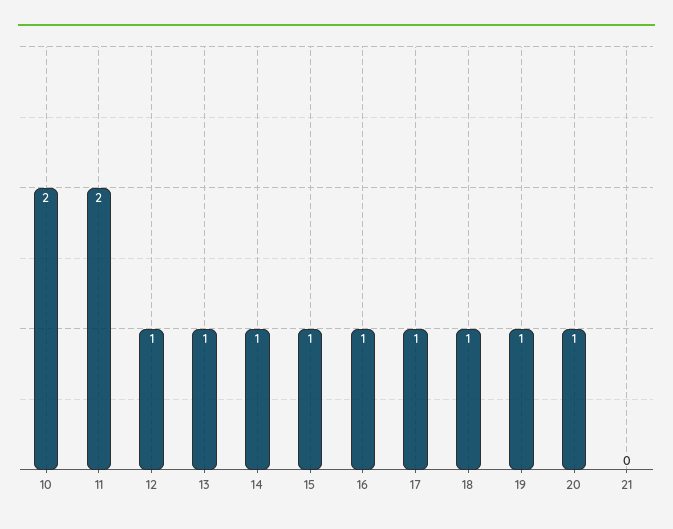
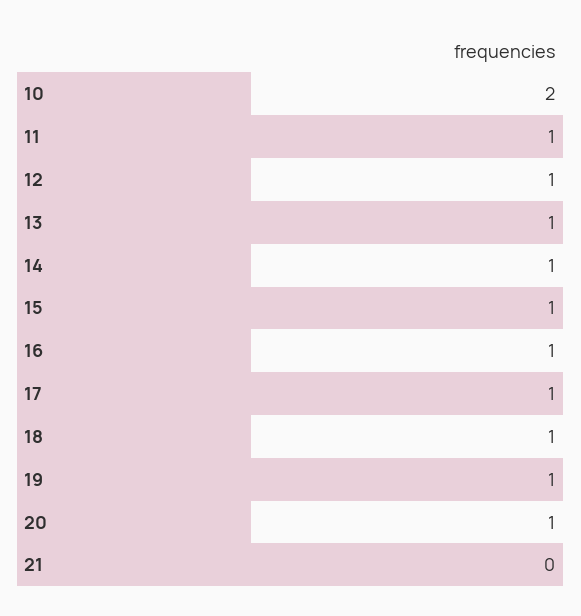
11: 2 -> 1

